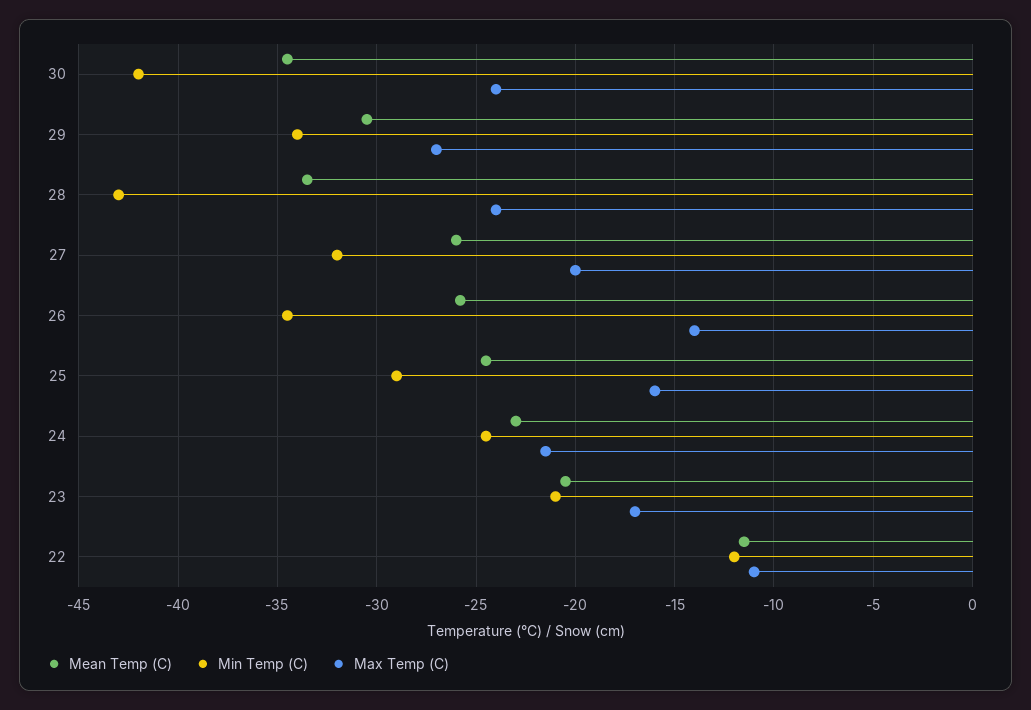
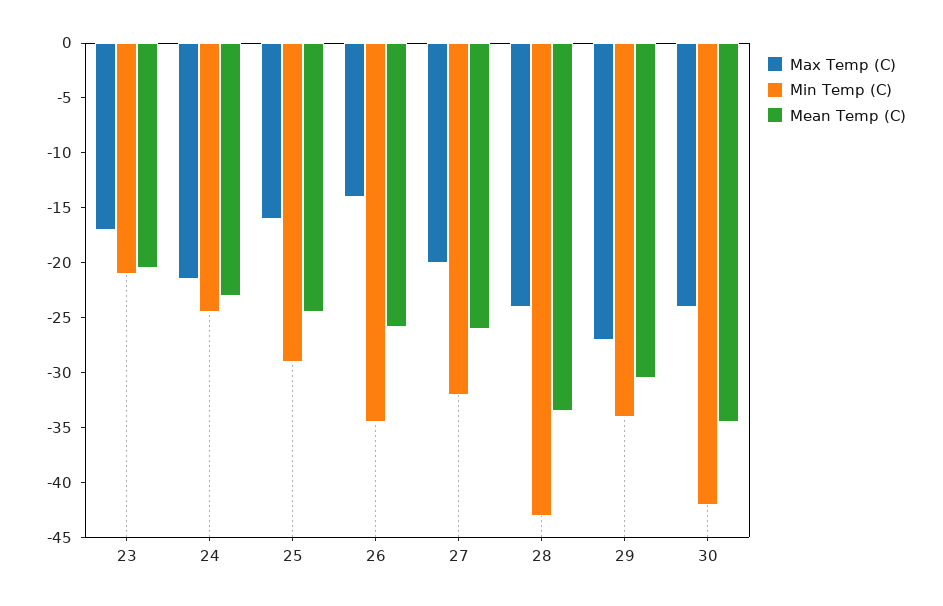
Mean Temp (C), 22: -11.5 -> none
Min Temp (C), 22: -12 -> none
Max Temp (C), 22: -11 -> none

